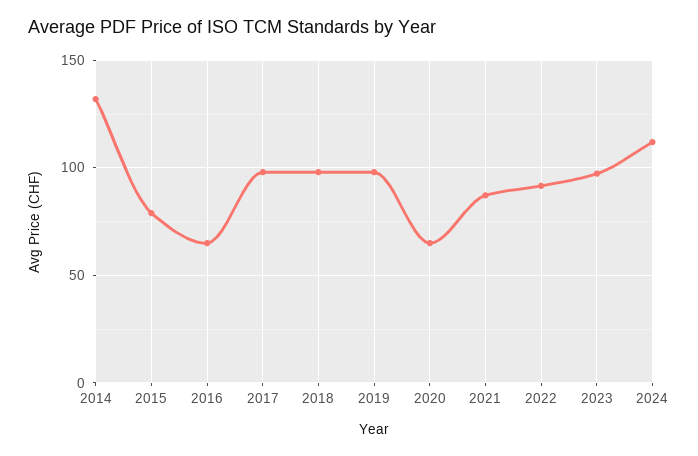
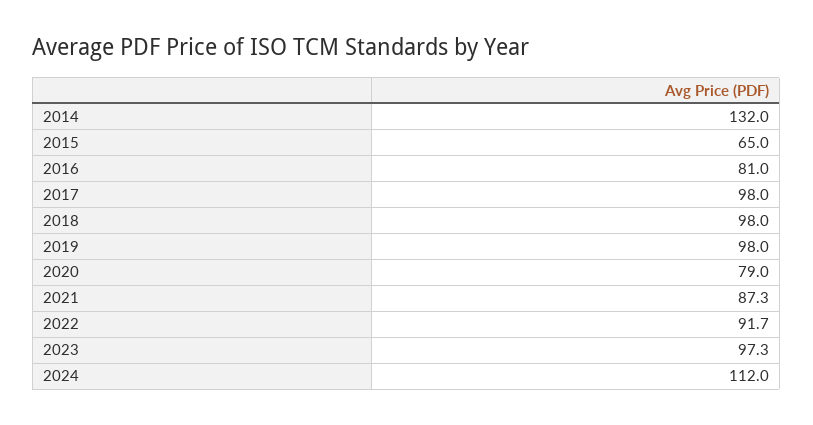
2015: 80 -> 65
2016: 65 -> 81
2020: 65 -> 79

